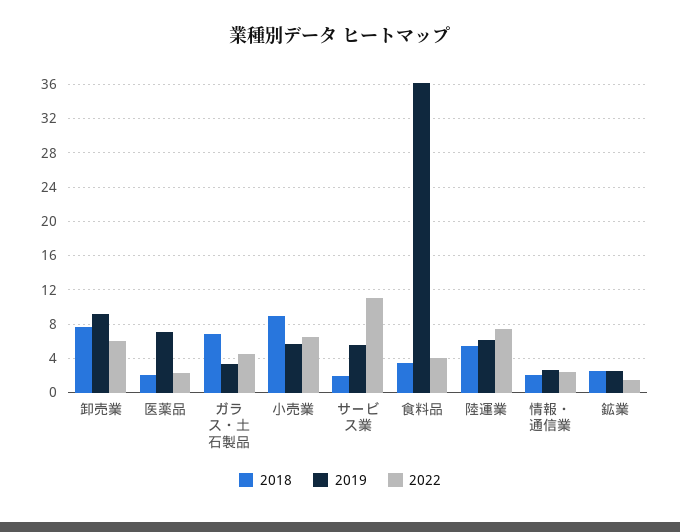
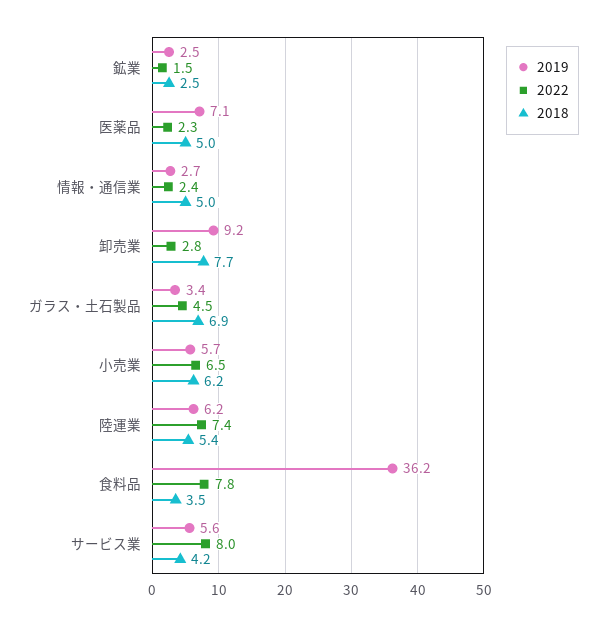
2022, 卸売業: 6 -> 2.8
2018, 医薬品: 2 -> 5
2018, 小売業: 9 -> 6.2
2018, サービス業: 2 -> 4.2
2022, サービス業: 11 -> 8
2022, 食料品: 4 -> 7.8
2018, 情報・通信業: 2 -> 5

